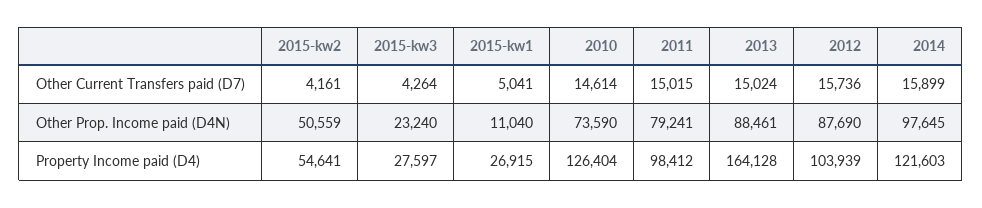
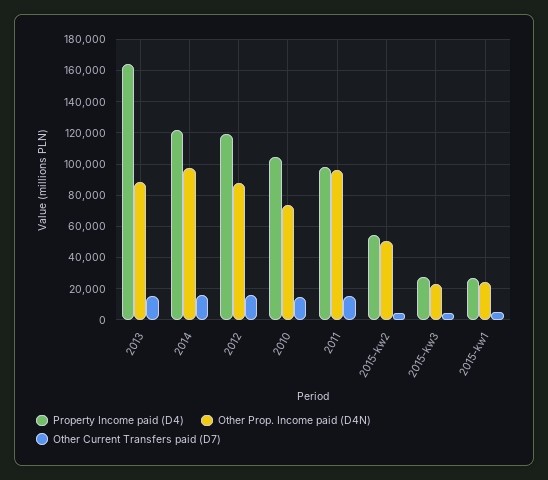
Other Prop. Income paid (D4N), 2015-kw1: 11040 -> 25000
Other Prop. Income paid (D4N), 2011: 79241 -> 95000
Property Income paid (D4), 2010: 126404 -> 105000
Property Income paid (D4), 2012: 103939 -> 120000

